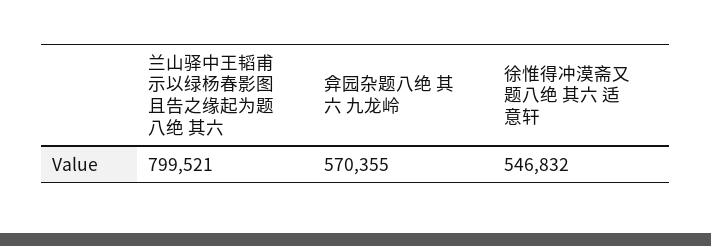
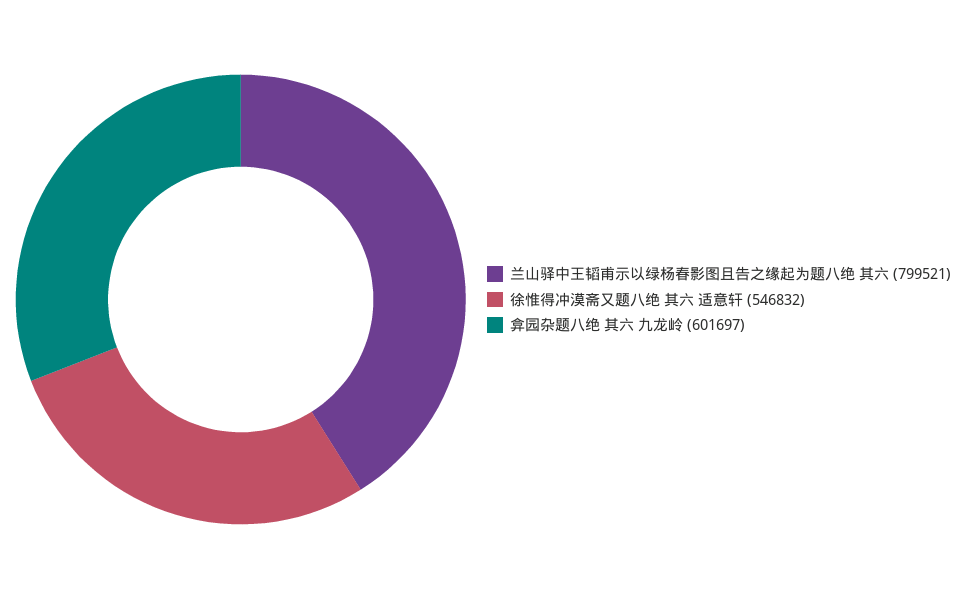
弇园杂题八绝 其六 九龙岭: 570355 -> 601697

